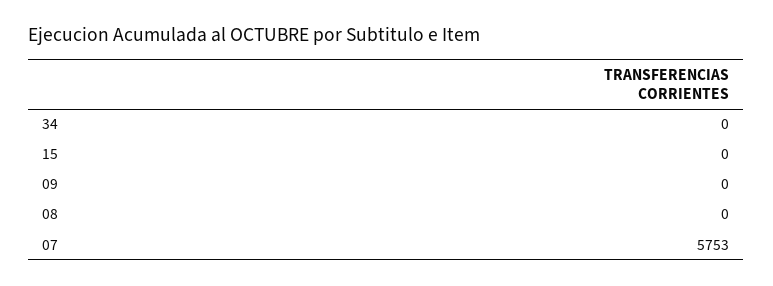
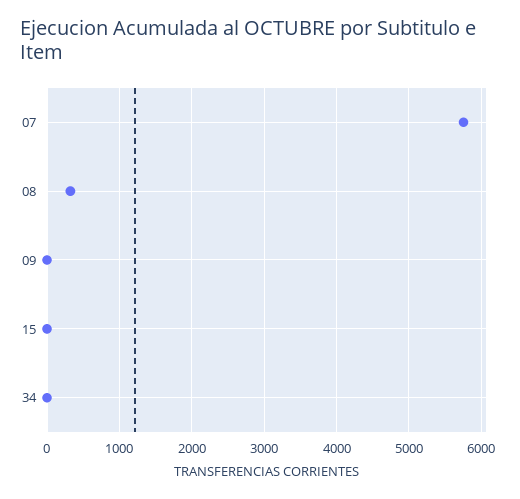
08: 0 -> 300

